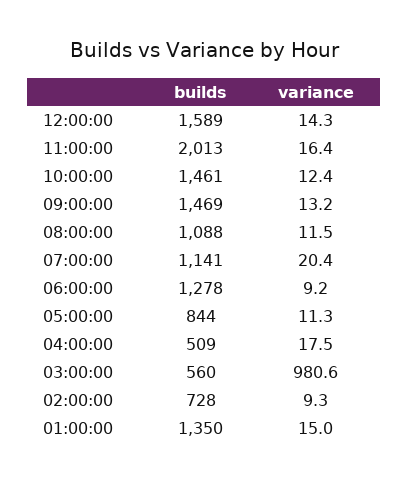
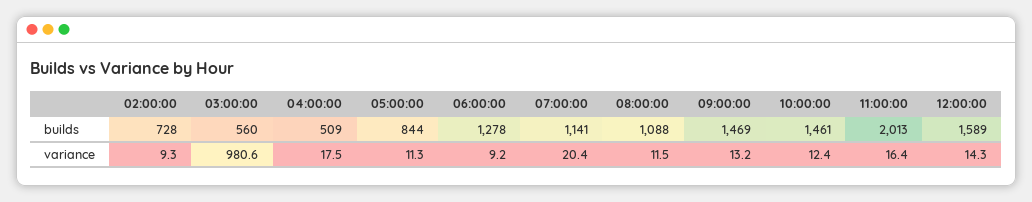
builds, 01:00:00: 1350 -> none
variance, 01:00:00: 15 -> none

